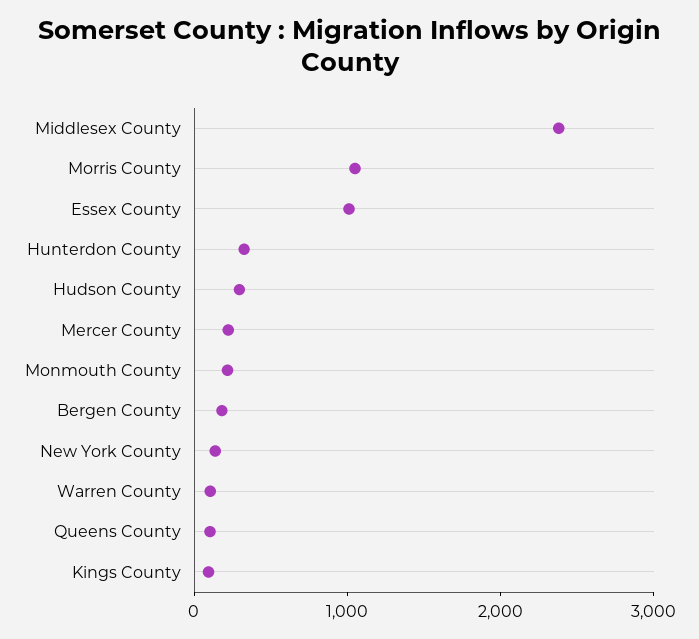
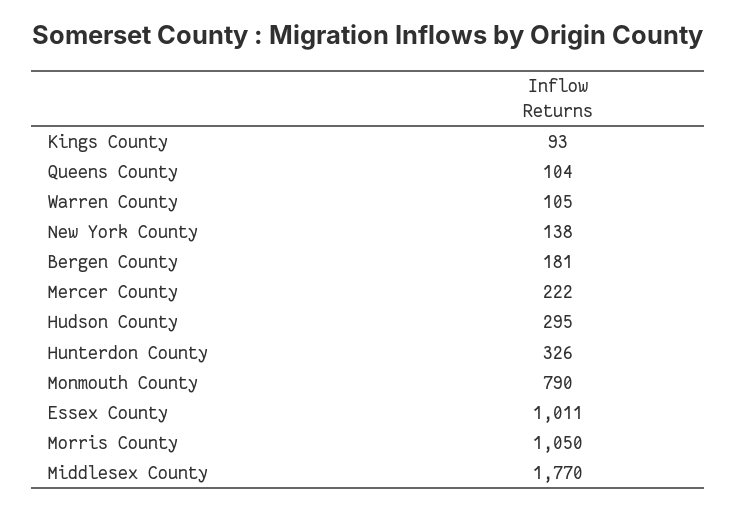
Middlesex County: 2400 -> 1770
Monmouth County: 200 -> 790

